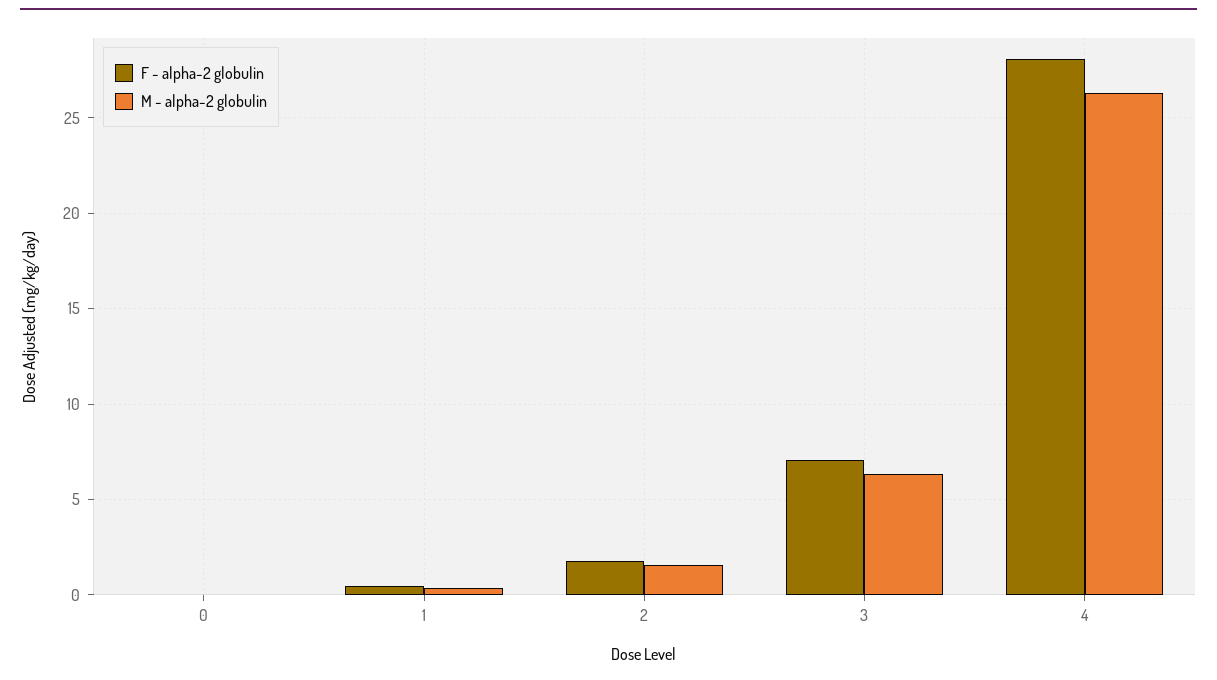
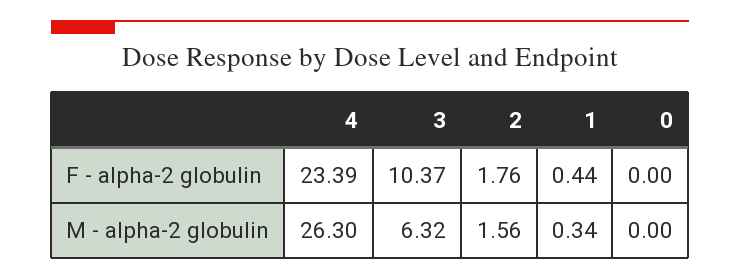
F - alpha-2 globulin, 3: 7 -> 10.37
F - alpha-2 globulin, 4: 28 -> 23.39

